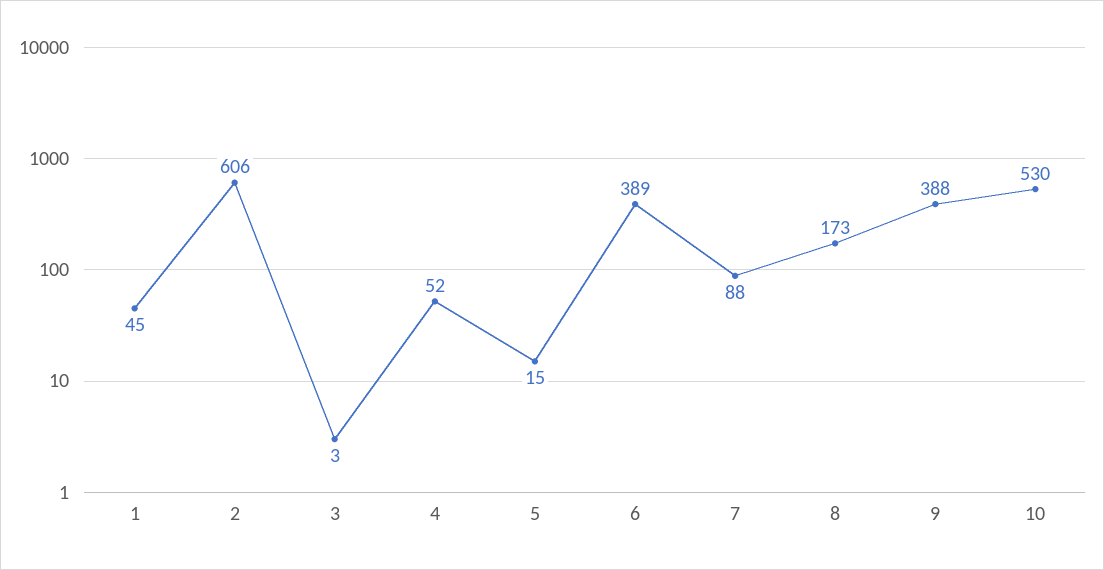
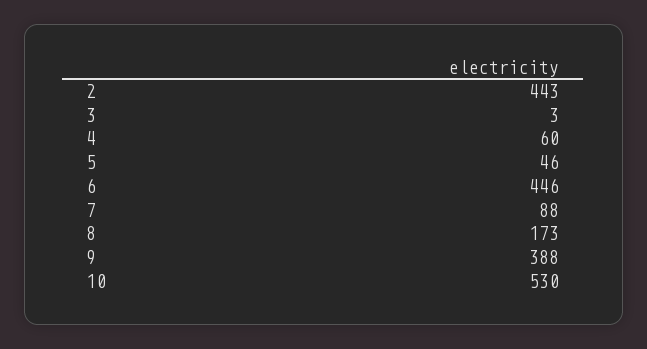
1: 45 -> none
2: 606 -> 443
4: 52 -> 60
5: 15 -> 46
6: 389 -> 446

